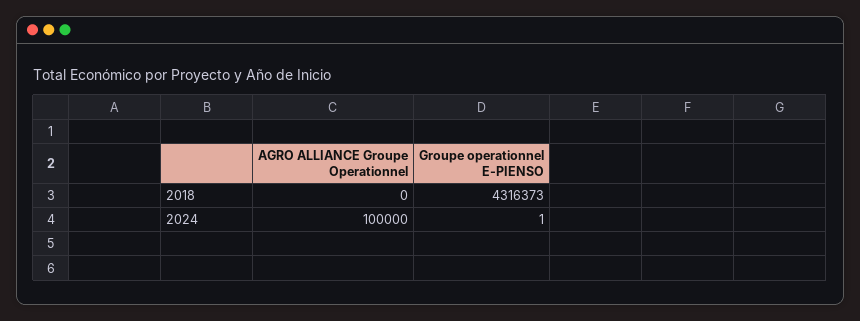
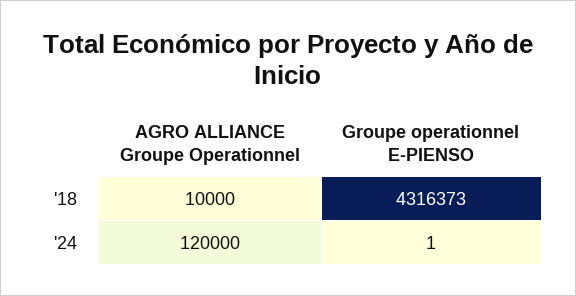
AGRO ALLIANCE Groupe Operationnel, 2018: 0 -> 10000
AGRO ALLIANCE Groupe Operationnel, 2024: 100000 -> 120000

